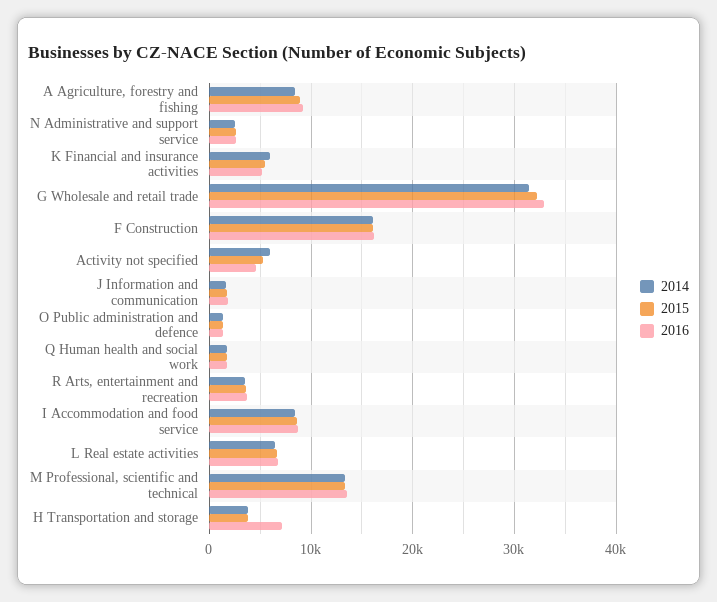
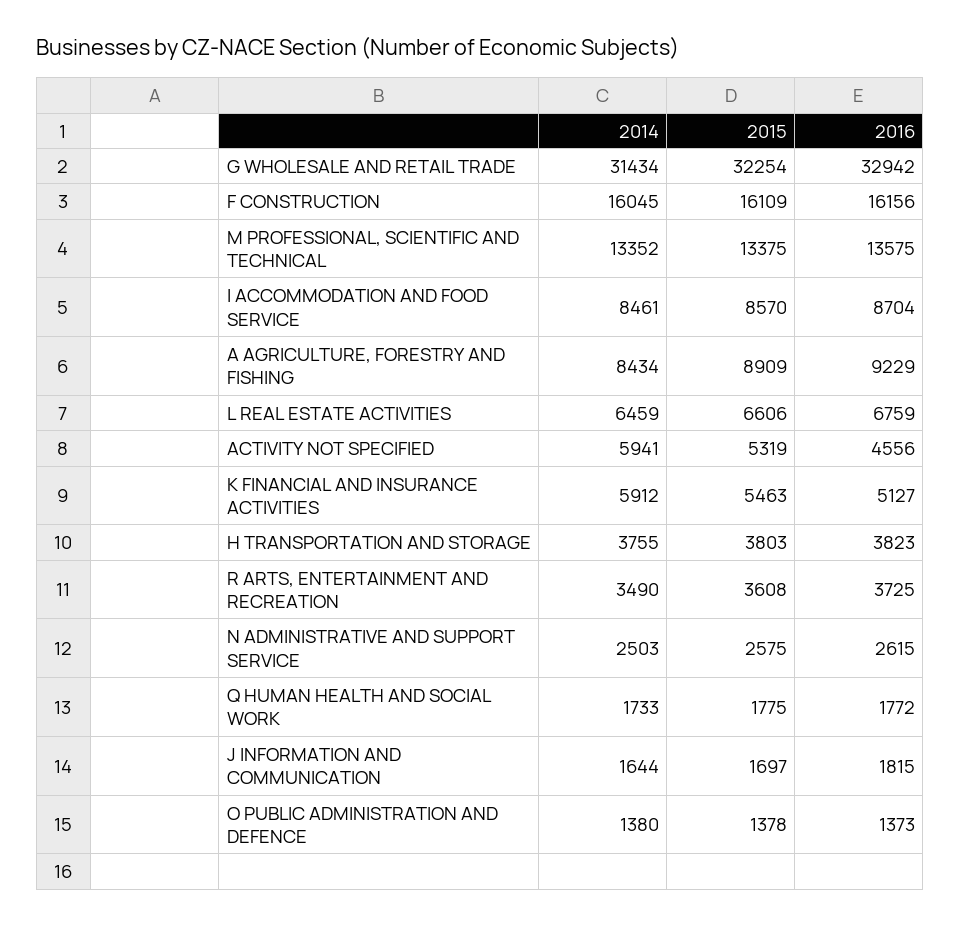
2016, H Transportation and storage: 7000 -> 3823

